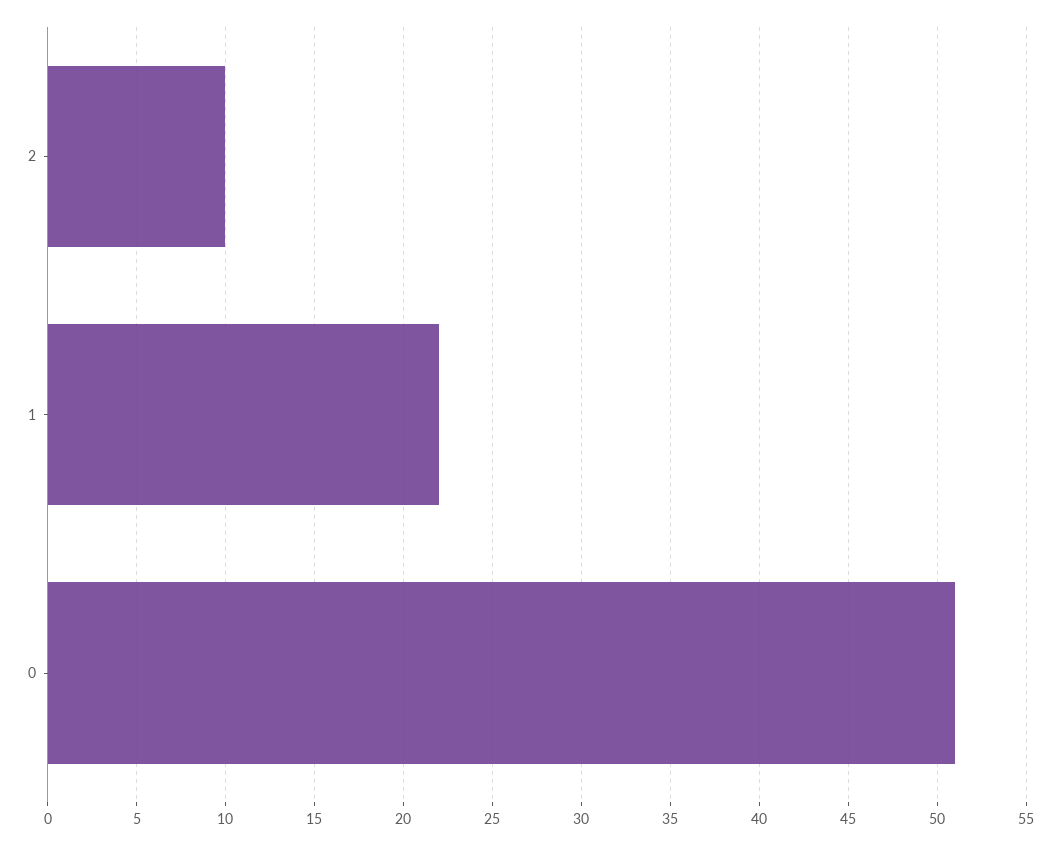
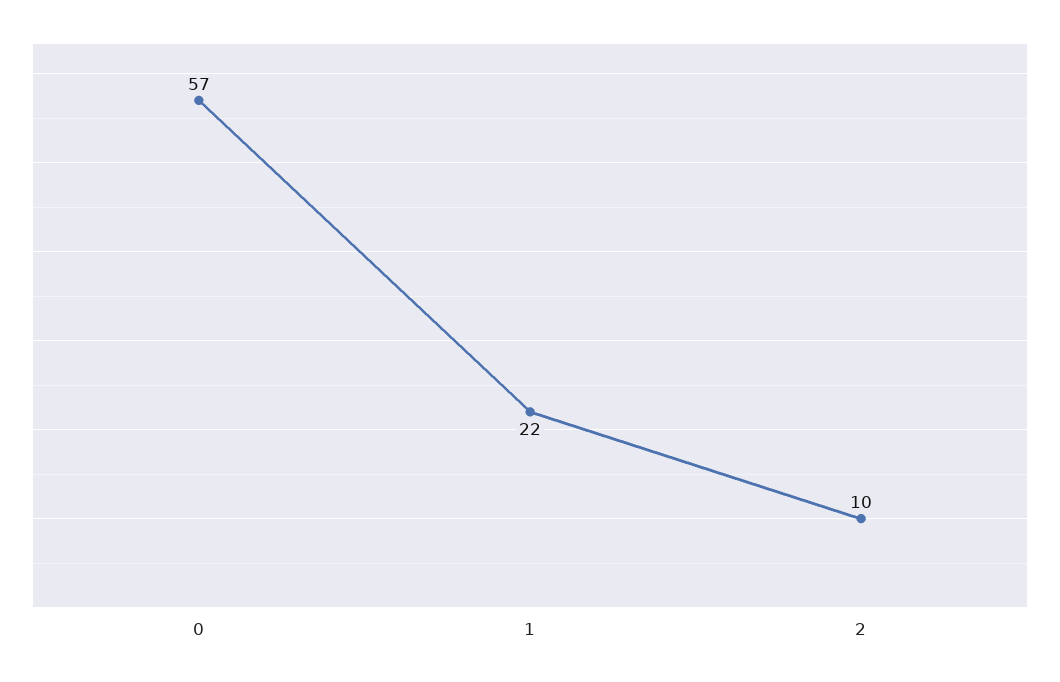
0: 51 -> 57

